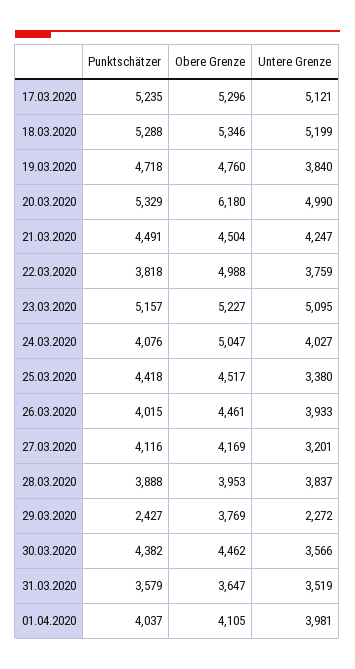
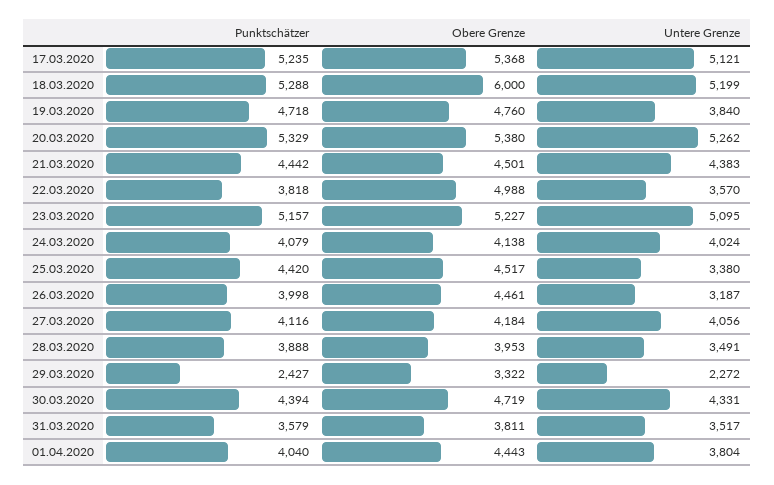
Obere Grenze, 17.03.2020: 5296 -> 5368
Obere Grenze, 18.03.2020: 5346 -> 6000
Obere Grenze, 20.03.2020: 6180 -> 5380
Untere Grenze, 20.03.2020: 4990 -> 5262
Punktschätzer, 21.03.2020: 4491 -> 4442
Obere Grenze, 21.03.2020: 4504 -> 4501
Untere Grenze, 21.03.2020: 4247 -> 4383
Untere Grenze, 22.03.2020: 3759 -> 3570
Punktschätzer, 24.03.2020: 4076 -> 4079
Obere Grenze, 24.03.2020: 5047 -> 4138
Untere Grenze, 24.03.2020: 4027 -> 4024
Punktschätzer, 25.03.2020: 4418 -> 4420
Punktschätzer, 26.03.2020: 4015 -> 3998
Untere Grenze, 26.03.2020: 3933 -> 3187
Obere Grenze, 27.03.2020: 4169 -> 4184
Untere Grenze, 27.03.2020: 3201 -> 4056
Untere Grenze, 28.03.2020: 3837 -> 3491
Obere Grenze, 29.03.2020: 3769 -> 3322
Punktschätzer, 30.03.2020: 4382 -> 4394
Obere Grenze, 30.03.2020: 4462 -> 4719
Untere Grenze, 30.03.2020: 3566 -> 4331
Obere Grenze, 31.03.2020: 3647 -> 3811
Untere Grenze, 31.03.2020: 3519 -> 3517
Punktschätzer, 01.04.2020: 4037 -> 4040
Obere Grenze, 01.04.2020: 4105 -> 4443
Untere Grenze, 01.04.2020: 3981 -> 3804

